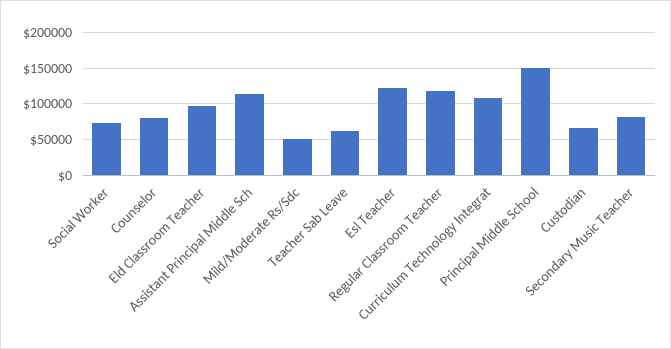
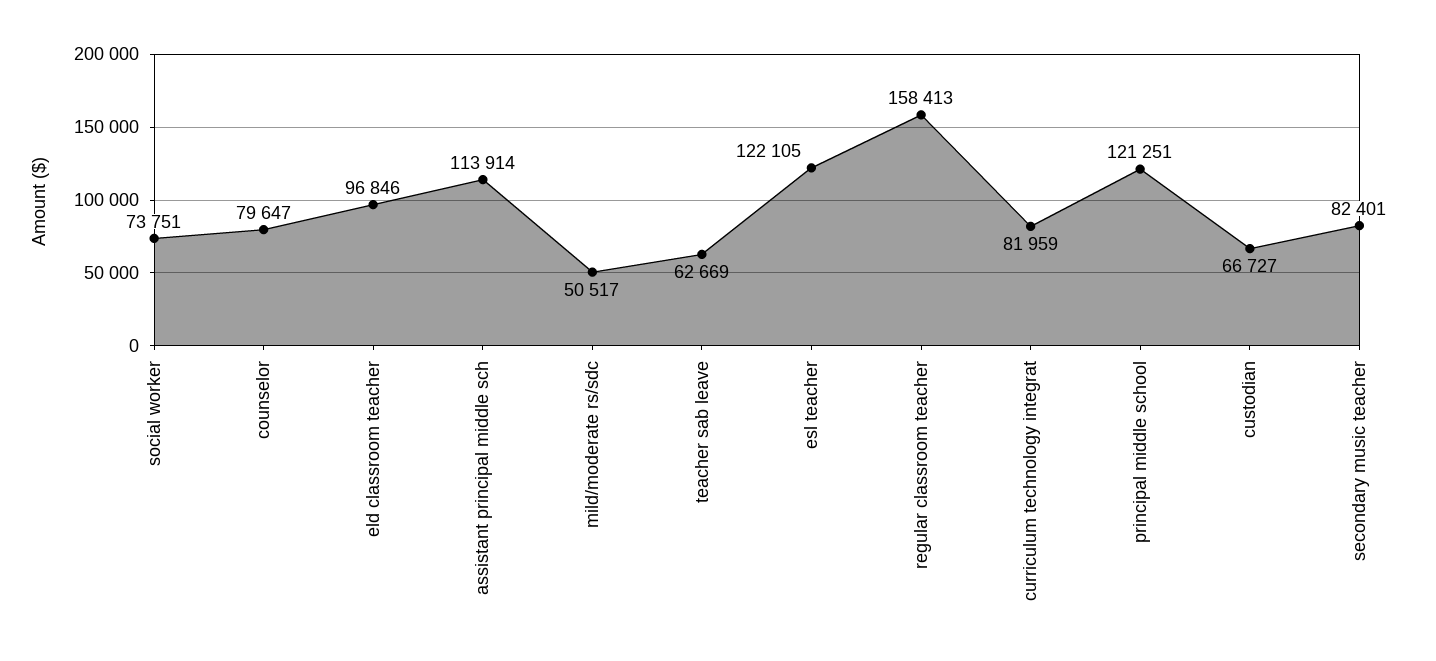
Regular Classroom Teacher: 120000 -> 158413
Curriculum Technology Integrat: 110000 -> 81959
Principal Middle School: 150000 -> 121251

